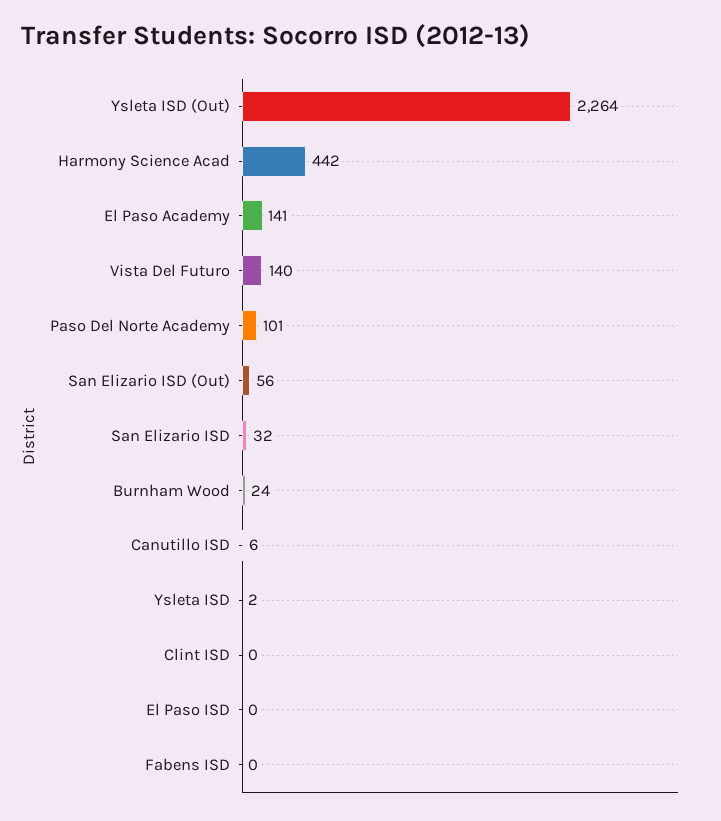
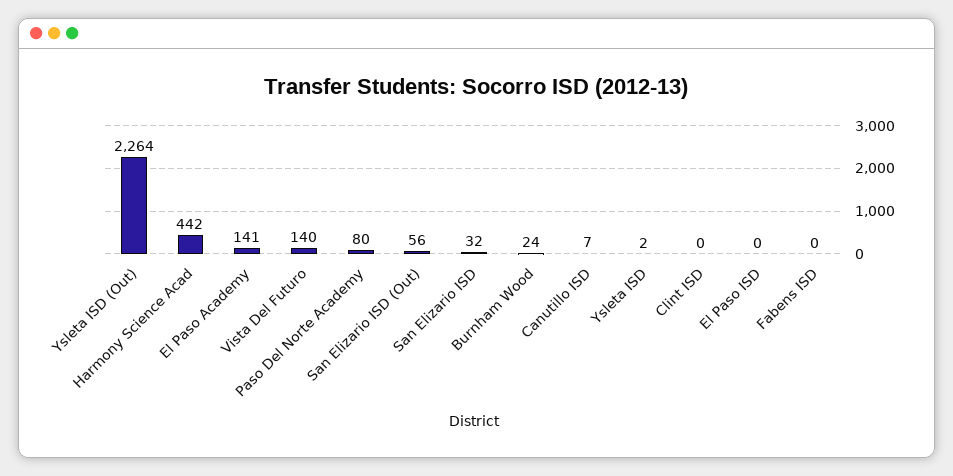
Paso Del Norte Academy: 101 -> 80
Canutillo ISD: 6 -> 7

